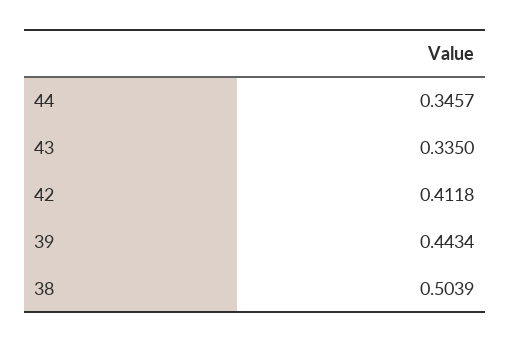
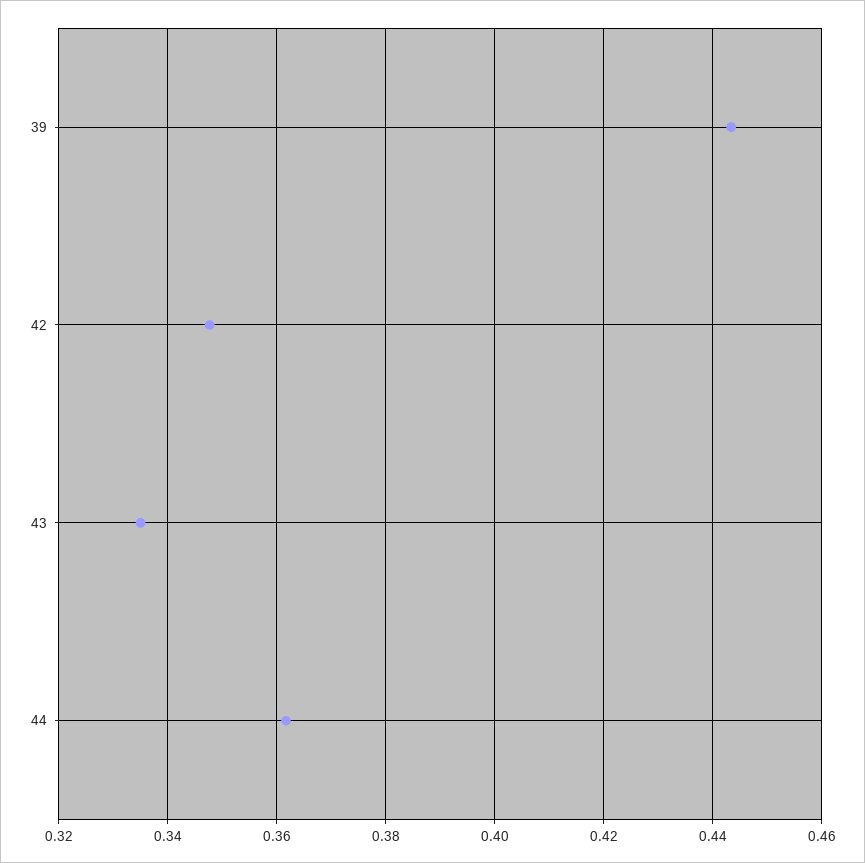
44: 0.3457 -> 0.362
42: 0.4118 -> 0.348
38: 0.5039 -> none

